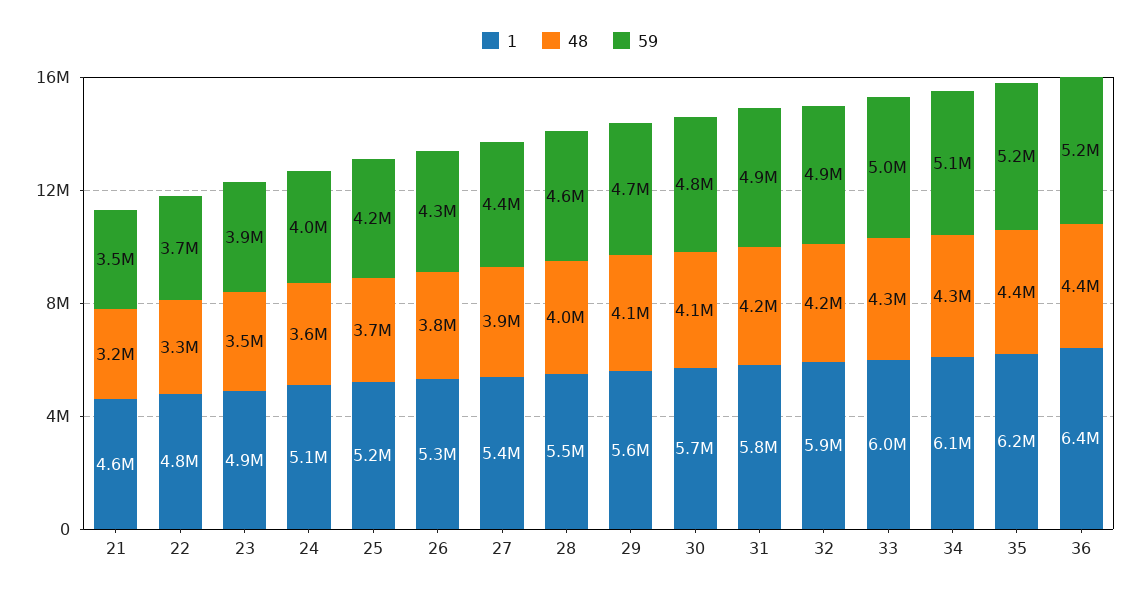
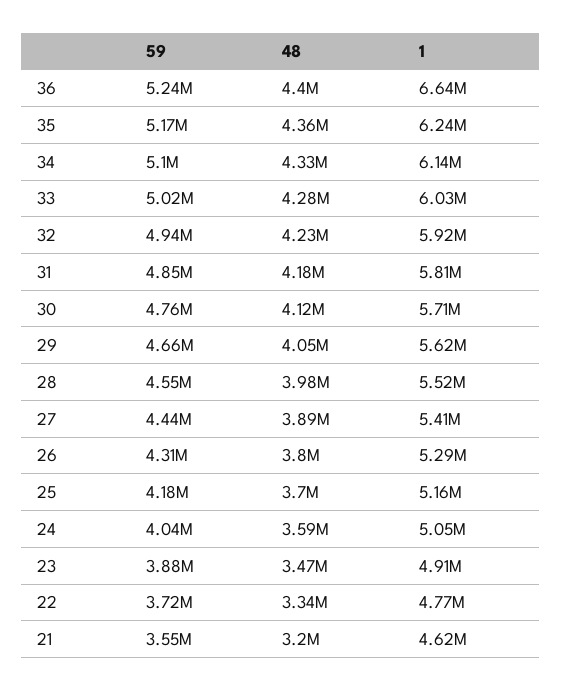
1, 36: 6400000 -> 6640000

